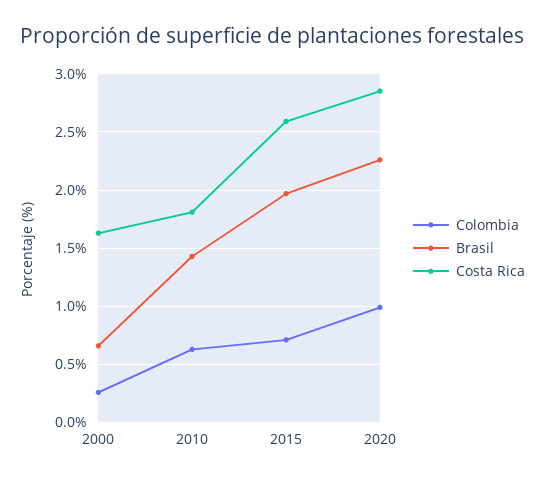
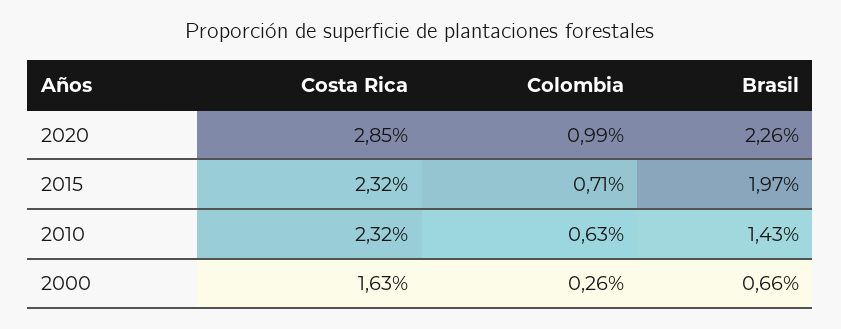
Costa Rica, 2010: 1.8 -> 2.32
Costa Rica, 2015: 2.6 -> 2.32

